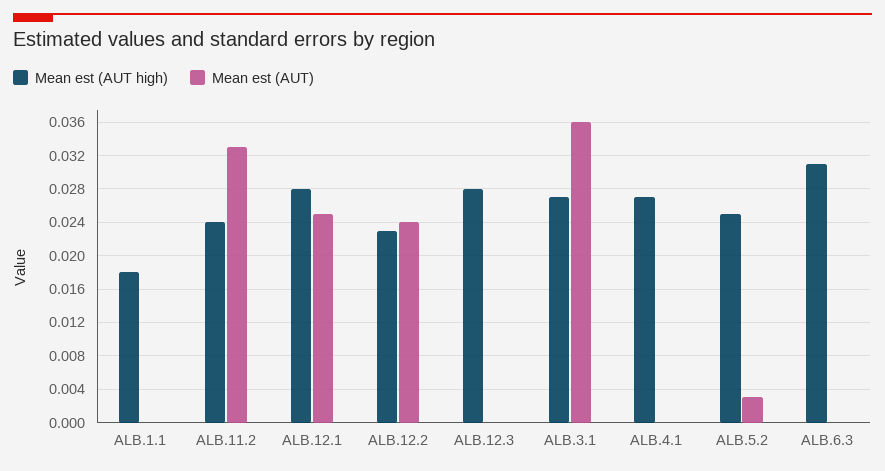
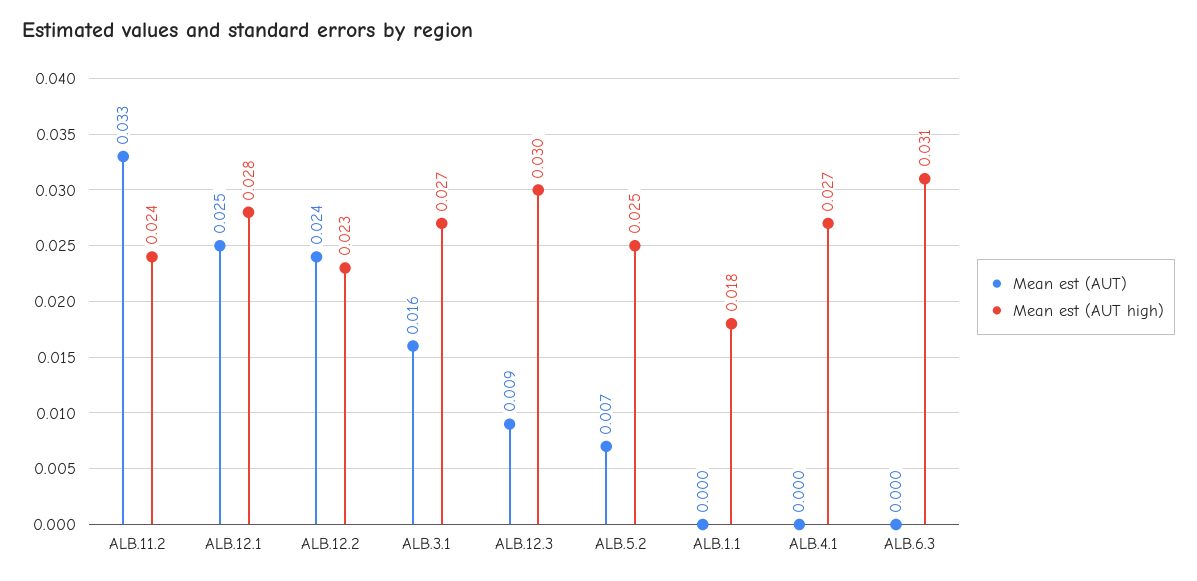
Mean est (AUT high), ALB.12.3: 0.028 -> 0.03
Mean est (AUT), ALB.12.3: 0 -> 0.009
Mean est (AUT), ALB.3.1: 0.036 -> 0.016
Mean est (AUT), ALB.5.2: 0.003 -> 0.007

